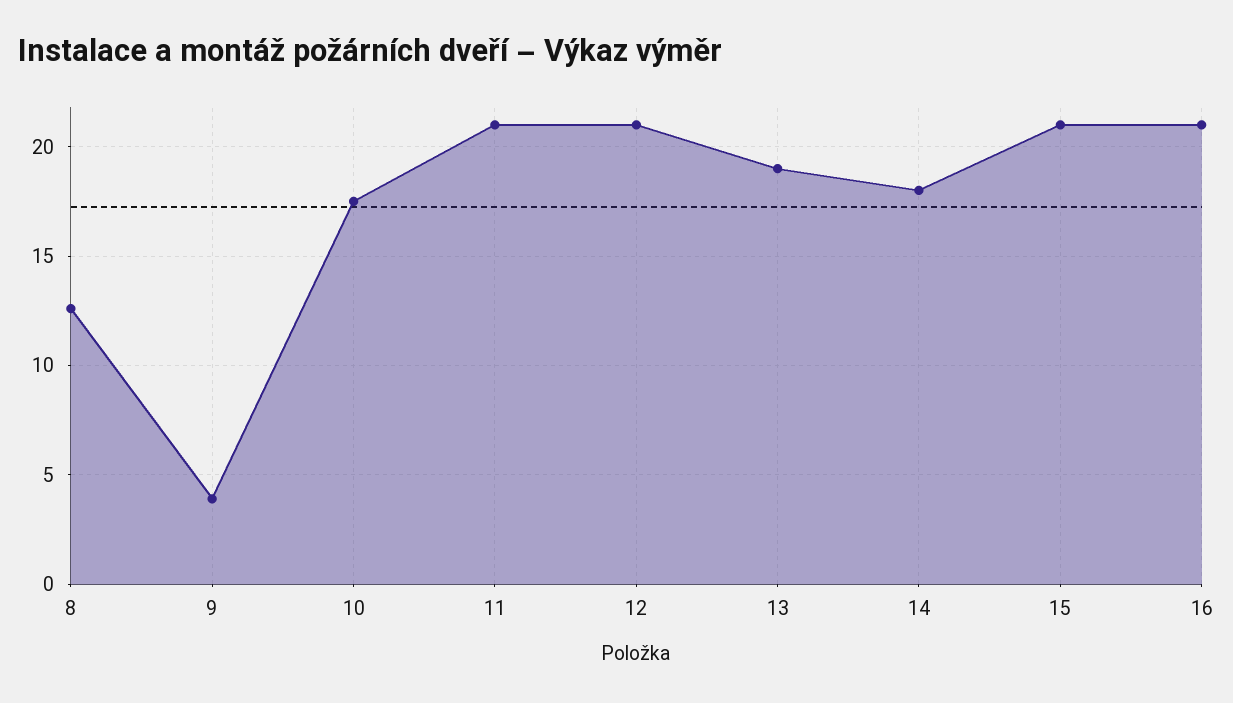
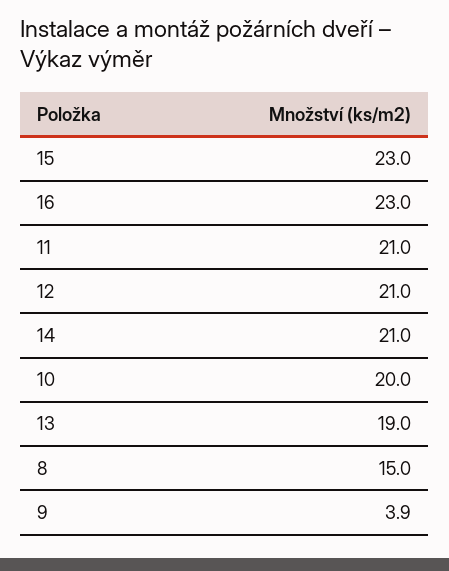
8: 12.5 -> 15
10: 17.5 -> 20
14: 18 -> 21
15: 21 -> 23
16: 21 -> 23

